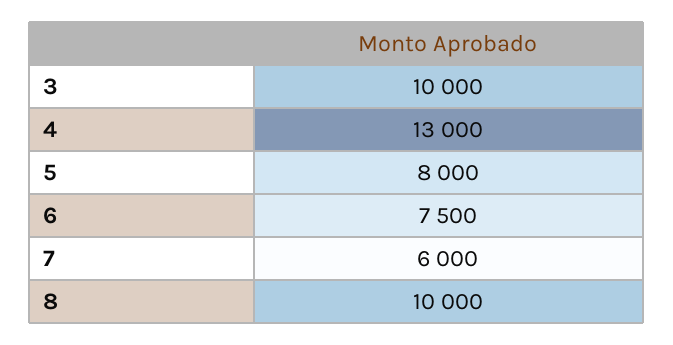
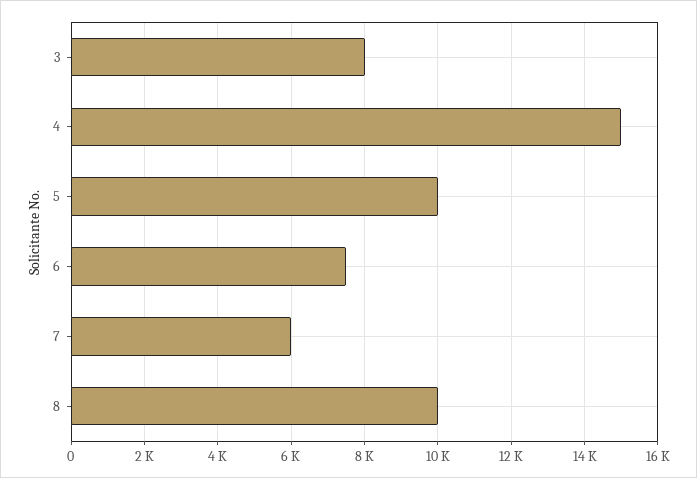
3: 10000 -> 8000
4: 13000 -> 15000
5: 8000 -> 10000

